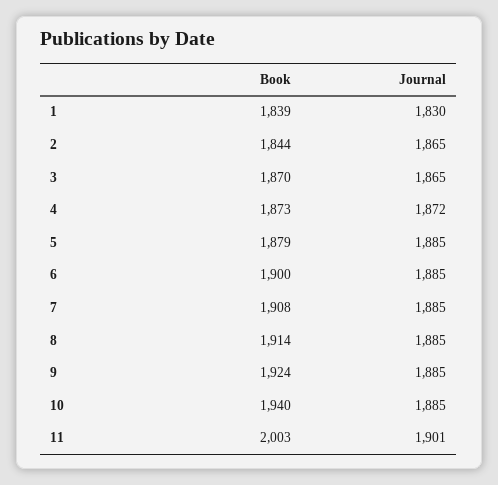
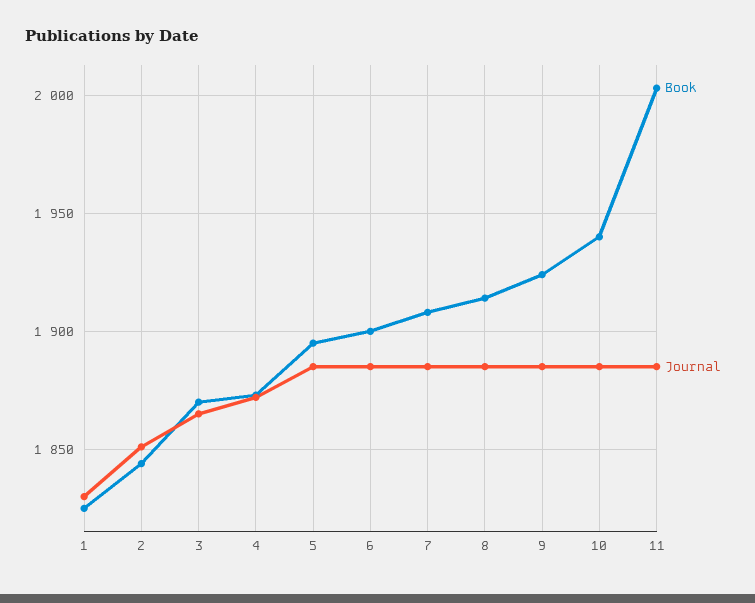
Book, 1: 1839 -> 1825
Journal, 2: 1865 -> 1850
Book, 5: 1879 -> 1895
Journal, 11: 1901 -> 1885

